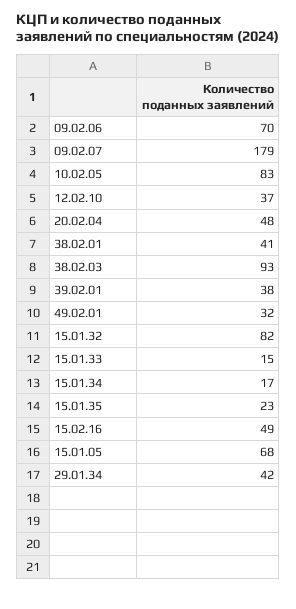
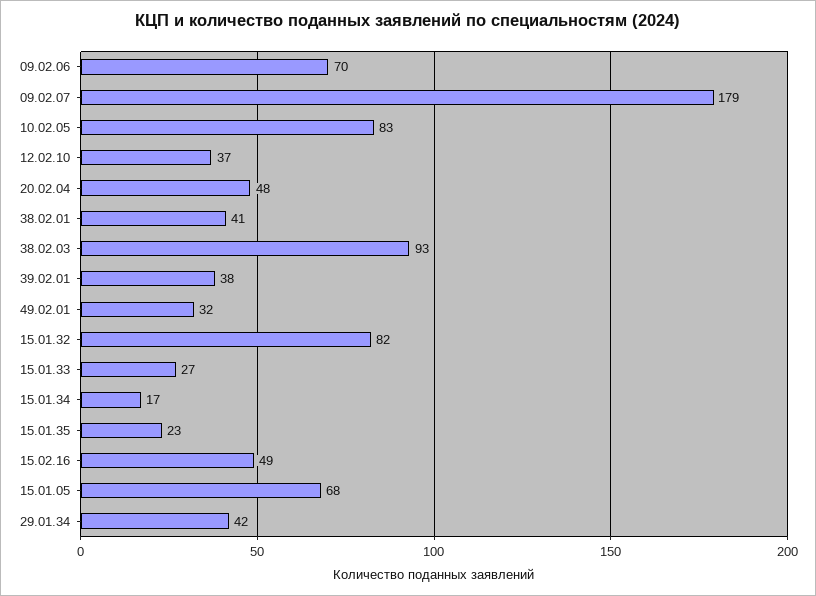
15.01.33: 15 -> 27

